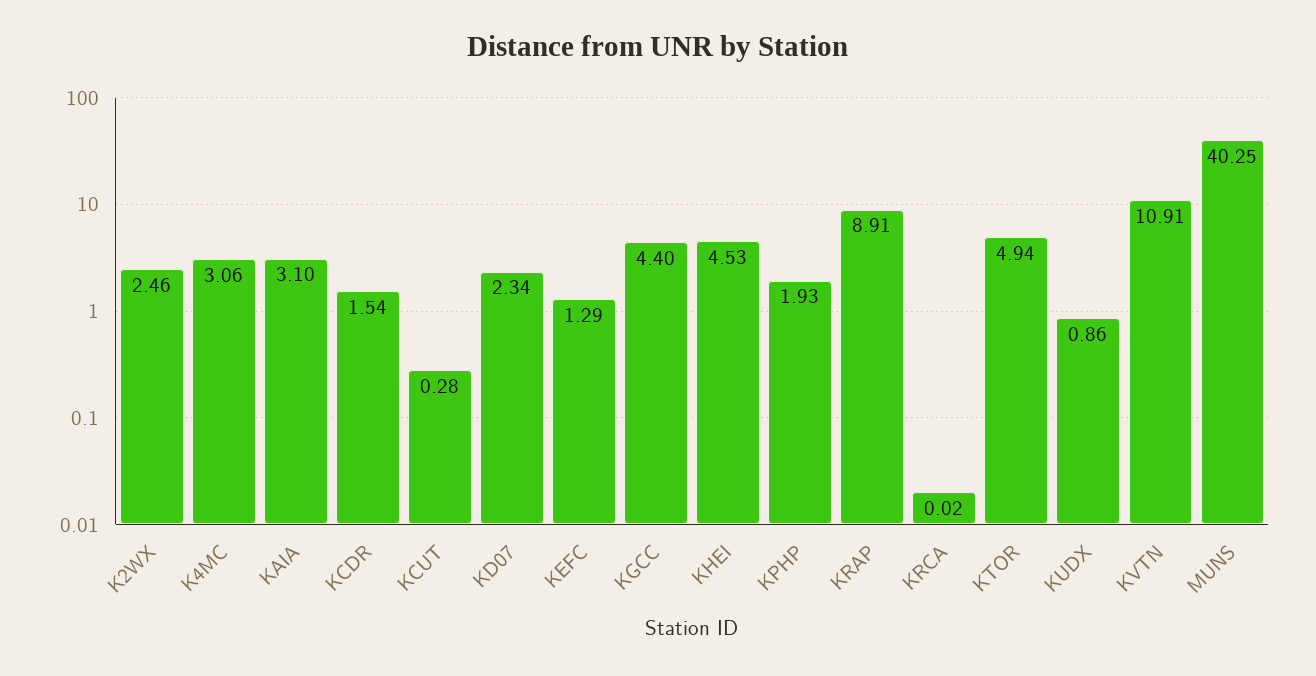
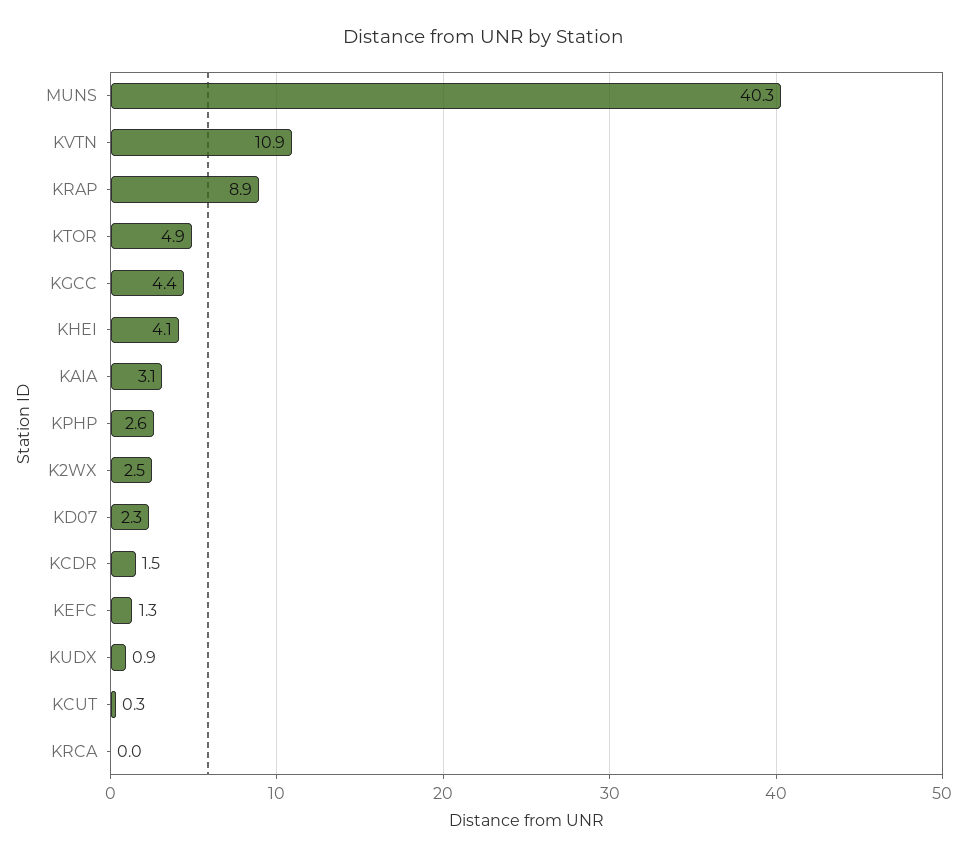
K4MC: 3.06 -> none
KHEI: 4.53 -> 4.1
KPHP: 1.93 -> 2.6

